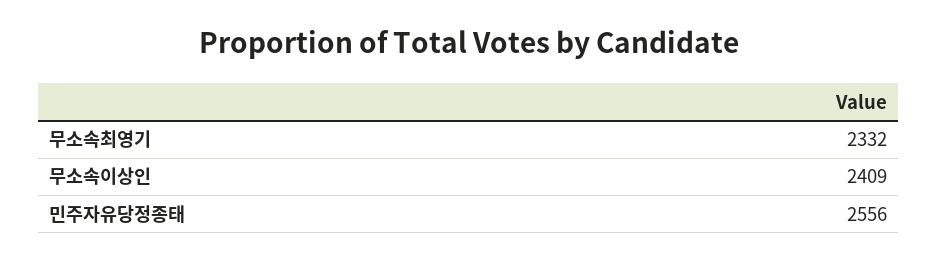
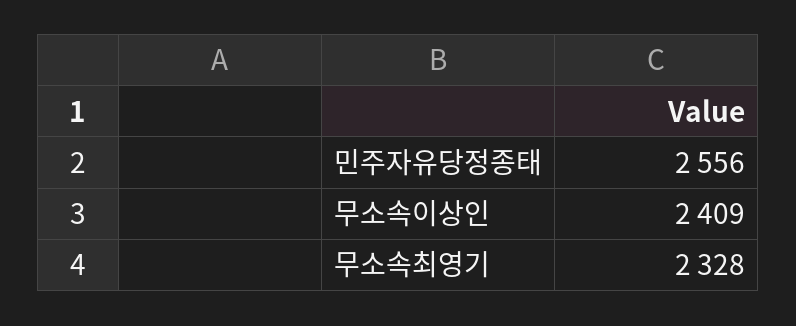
무소속최영기: 2332 -> 2328

